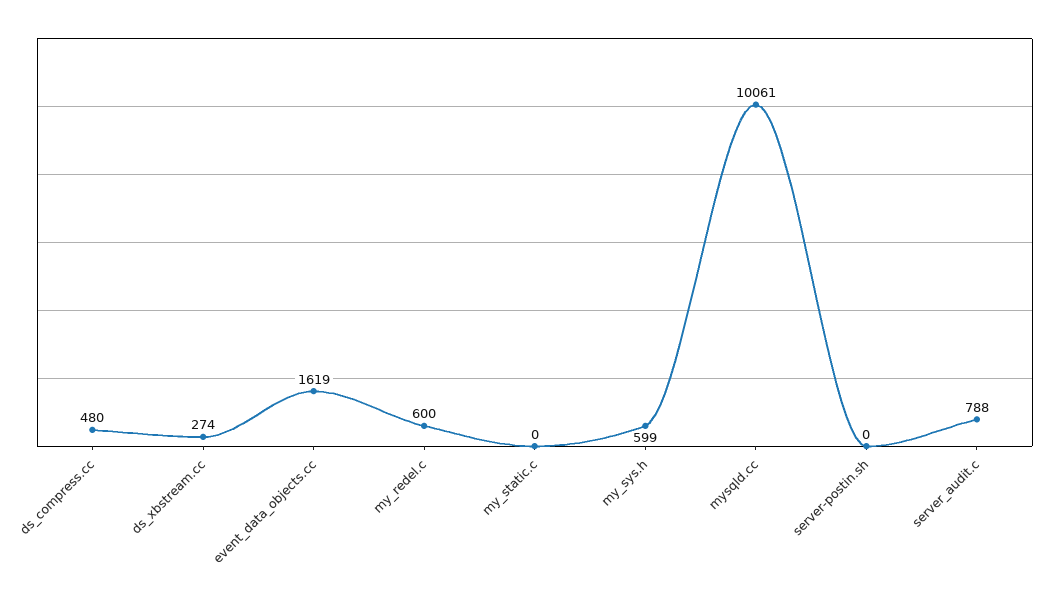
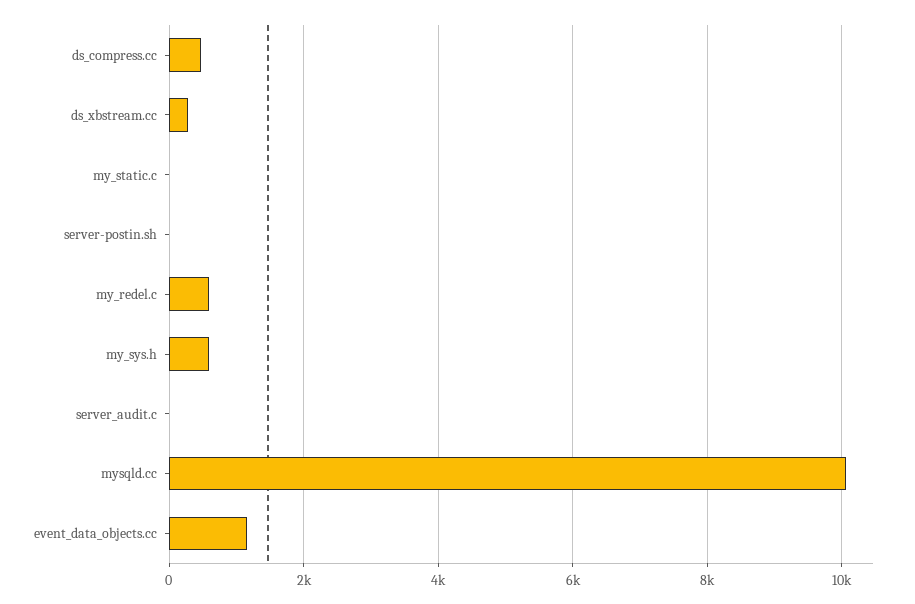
event_data_objects.cc: 1619 -> 1200
server_audit.c: 788 -> 0

